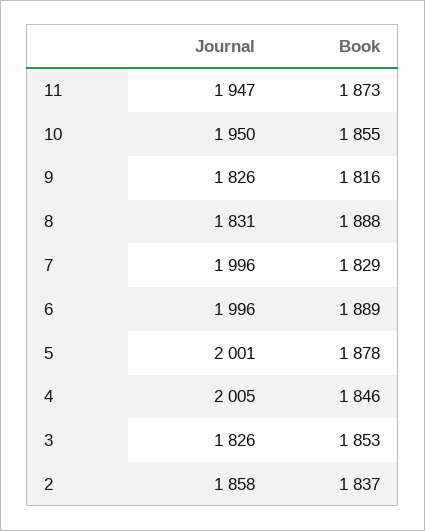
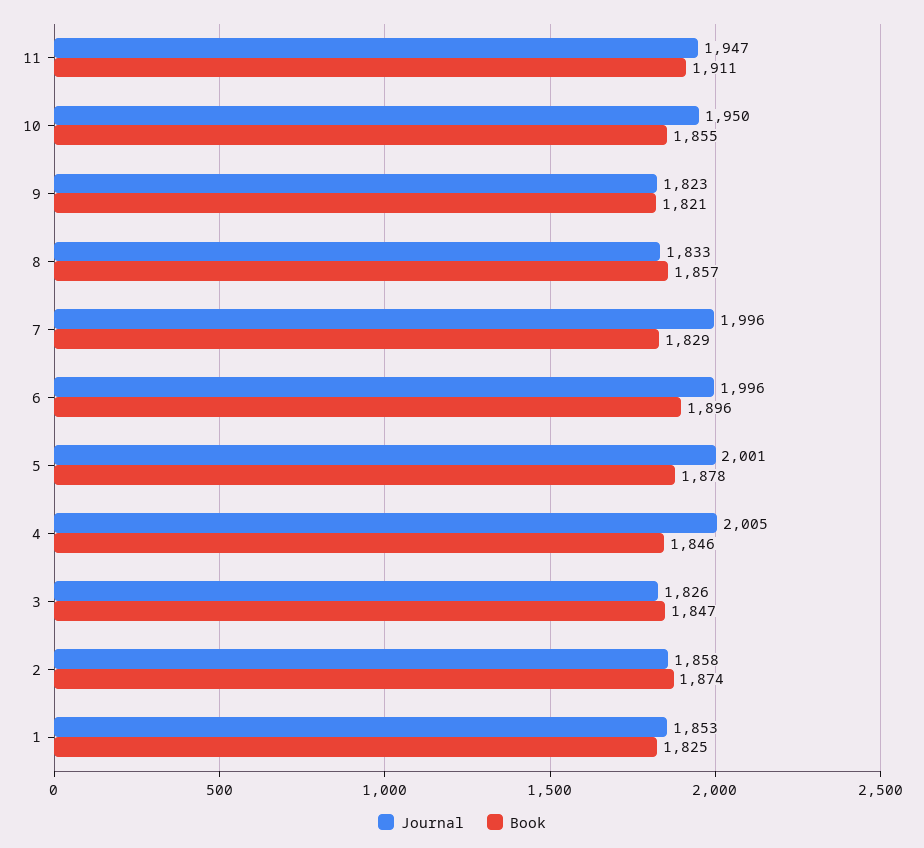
Book, 11: 1873 -> 1911
Journal, 9: 1826 -> 1823
Book, 9: 1816 -> 1821
Journal, 8: 1831 -> 1833
Book, 8: 1888 -> 1857
Book, 6: 1889 -> 1896
Book, 3: 1853 -> 1847
Book, 2: 1837 -> 1874
Journal, 1: none -> 1853
Book, 1: none -> 1825

